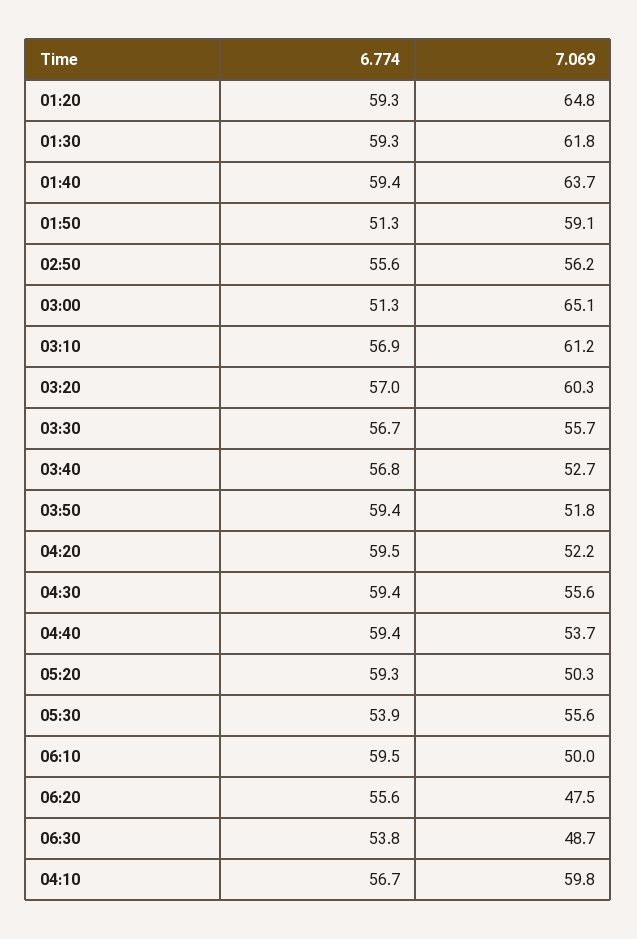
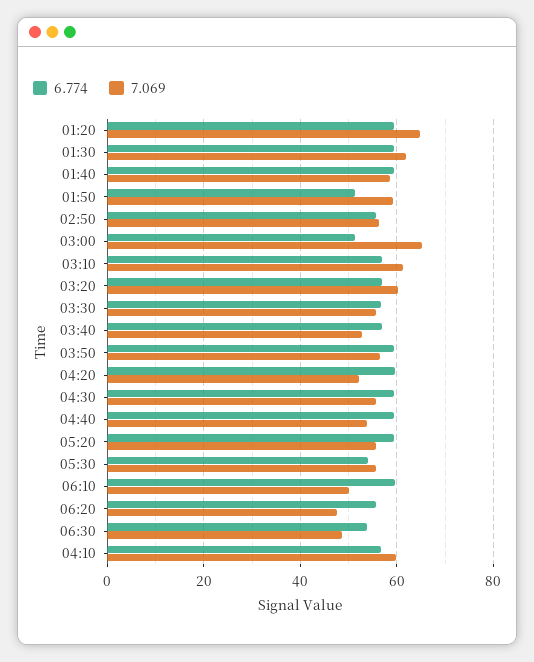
7.069, 01:40: 63.7 -> 58
7.069, 03:50: 51.8 -> 56
7.069, 05:20: 50.3 -> 56

